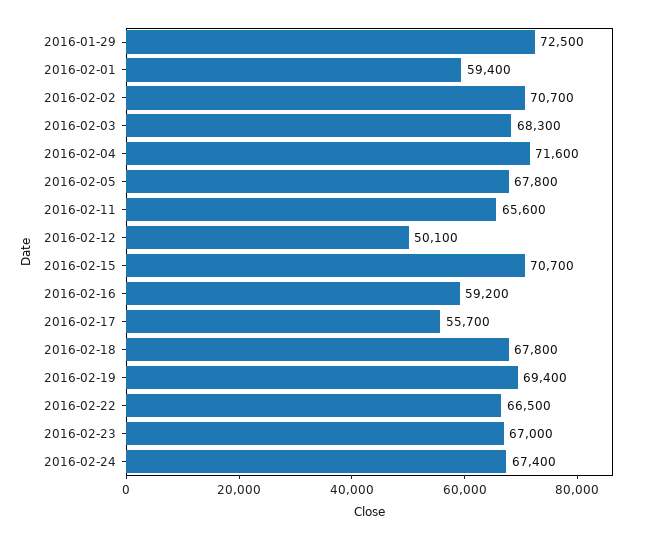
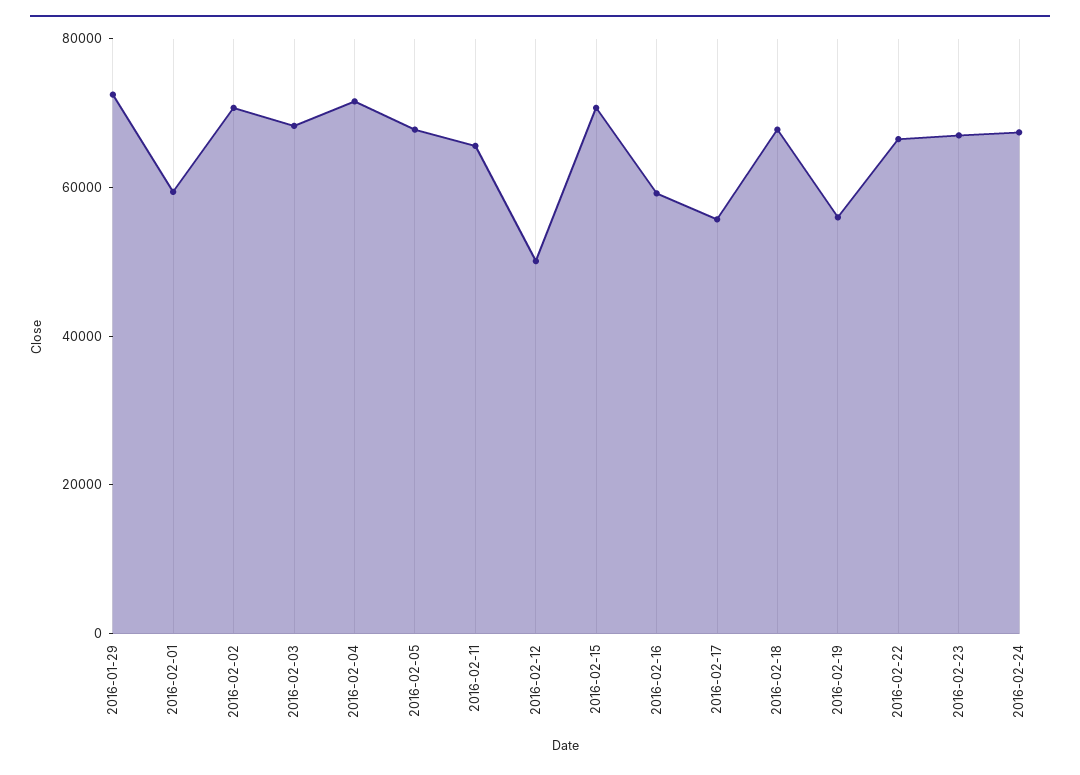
2016-02-19: 69400 -> 55000

